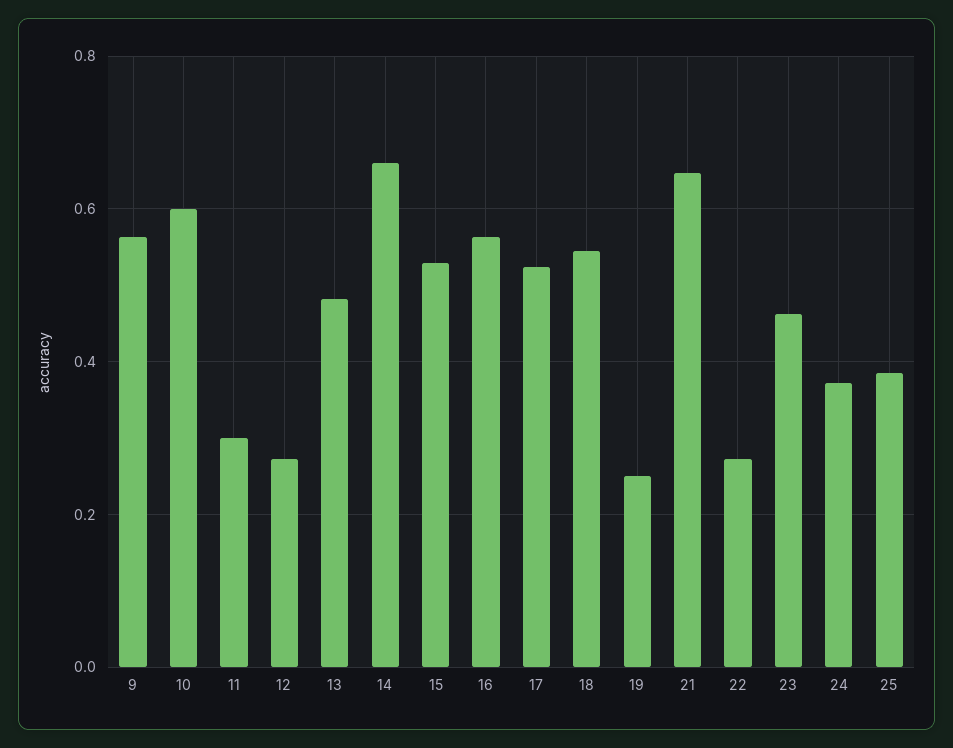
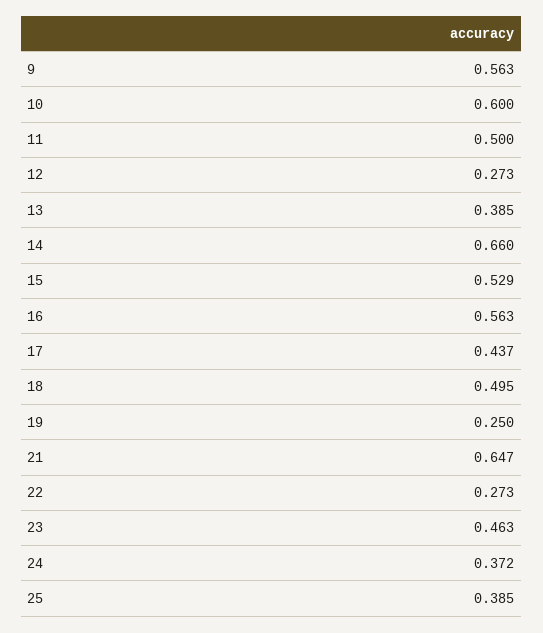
11: 0.3 -> 0.5
13: 0.48 -> 0.385
17: 0.52 -> 0.437
18: 0.54 -> 0.495

